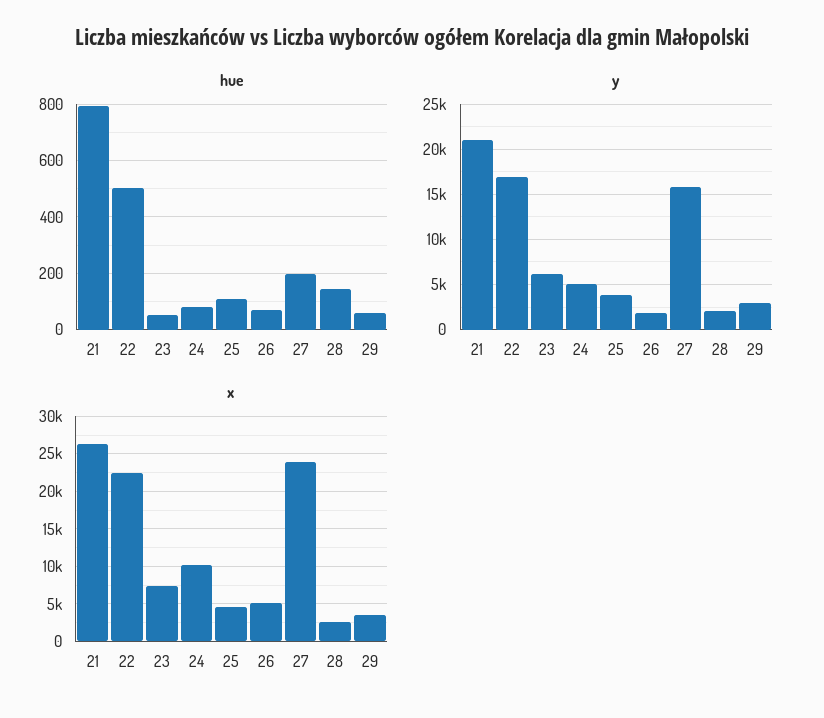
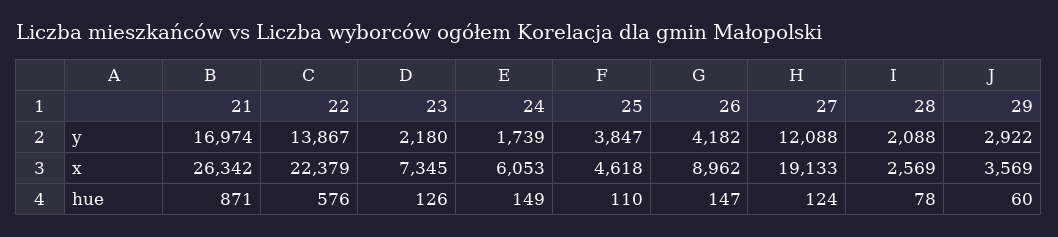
hue, 21: 800 -> 871
hue, 22: 500 -> 576
hue, 23: 50 -> 126
hue, 24: 75 -> 149
hue, 26: 75 -> 147
hue, 27: 200 -> 124
hue, 28: 150 -> 78
y, 21: 21000 -> 16974
y, 22: 17000 -> 13867
y, 23: 6000 -> 2180
y, 24: 5000 -> 1739
y, 26: 2000 -> 4182
y, 27: 16000 -> 12088
x, 24: 10000 -> 6053
x, 26: 5000 -> 8962
x, 27: 24000 -> 19133

